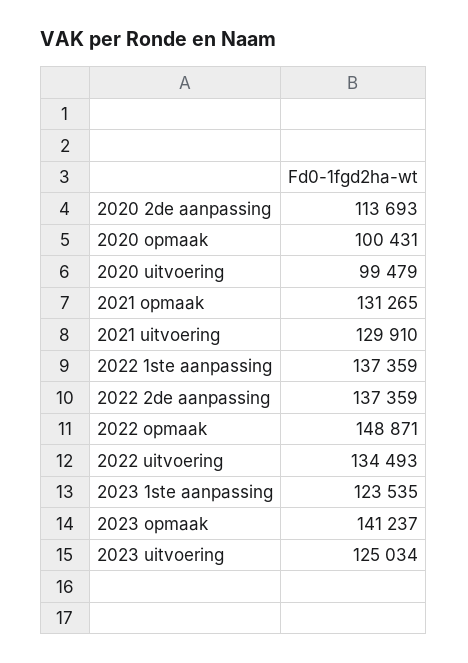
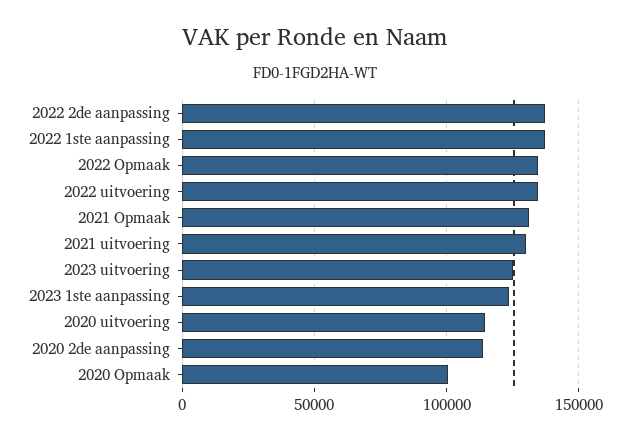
2020 uitvoering: 99479 -> 115000
2022 opmaak: 148871 -> 135000
2023 opmaak: 141237 -> none

